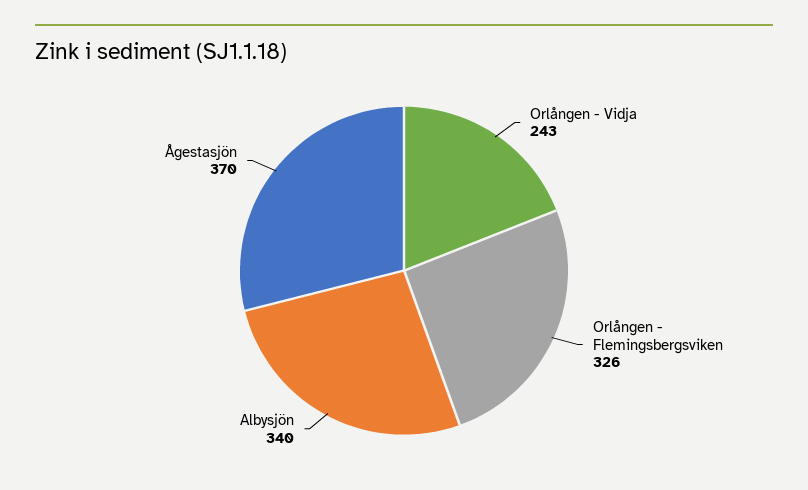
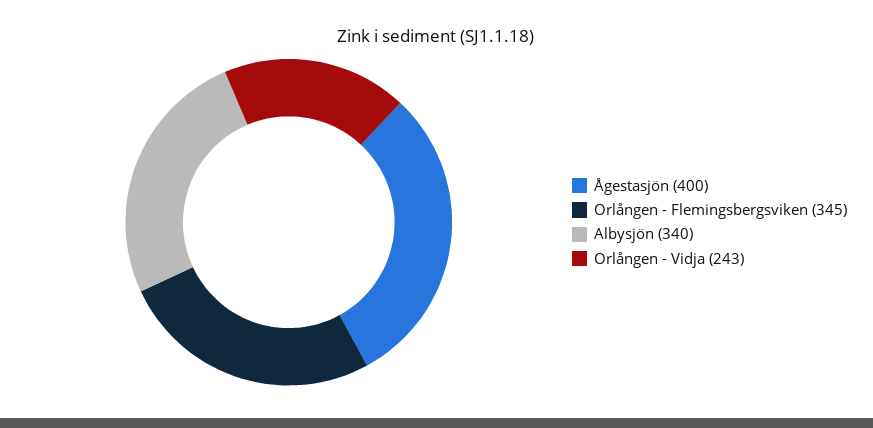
Orlången - Flemingsbergsviken: 326 -> 345
Ågestasjön: 370 -> 400

